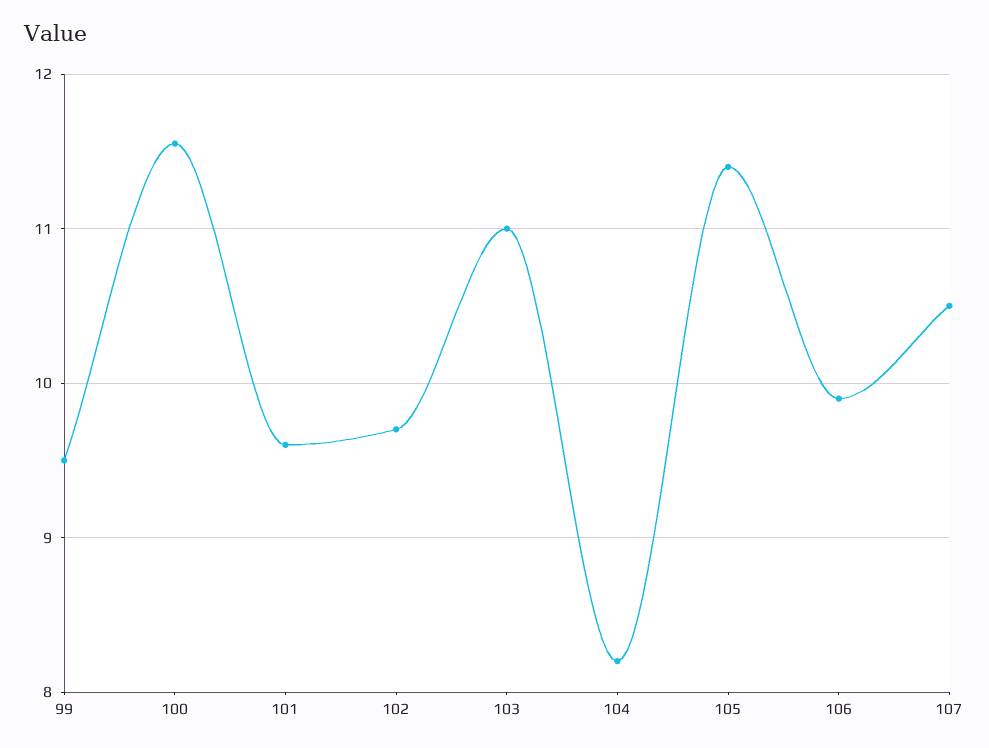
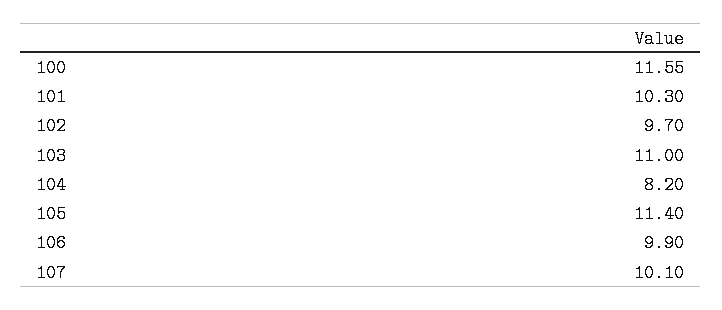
99: 9.5 -> none
101: 9.6 -> 10.3
107: 10.5 -> 10.1

